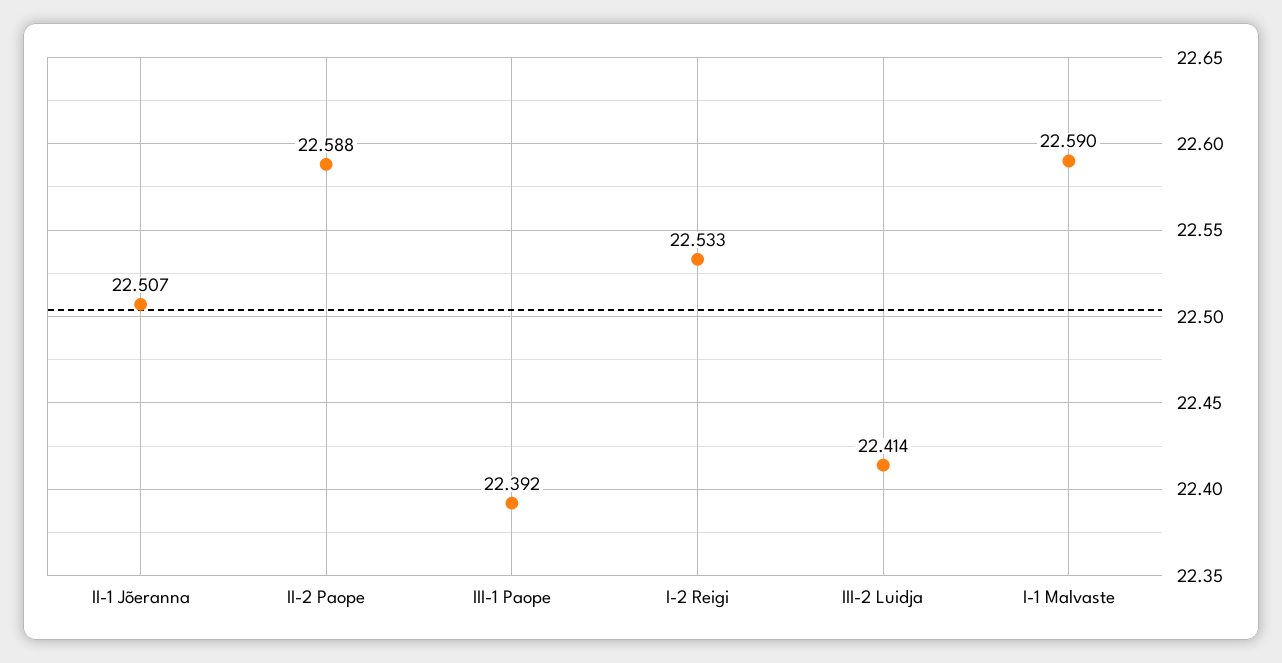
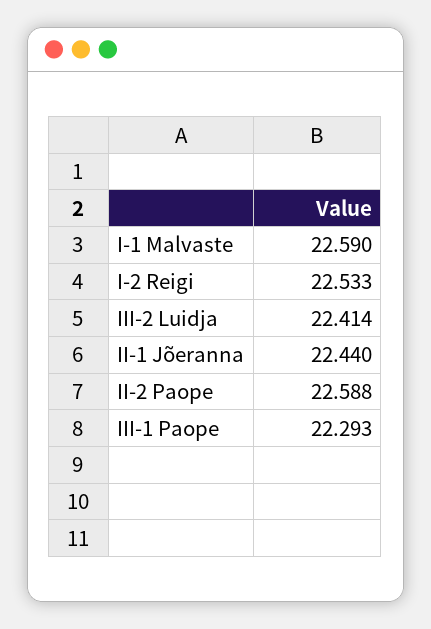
II-1 Jõeranna: 22.507 -> 22.44
III-1 Paope: 22.392 -> 22.293

